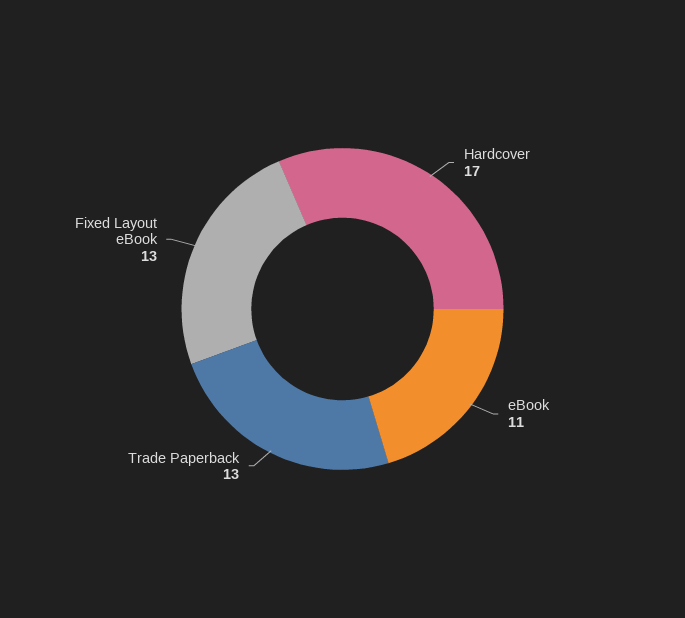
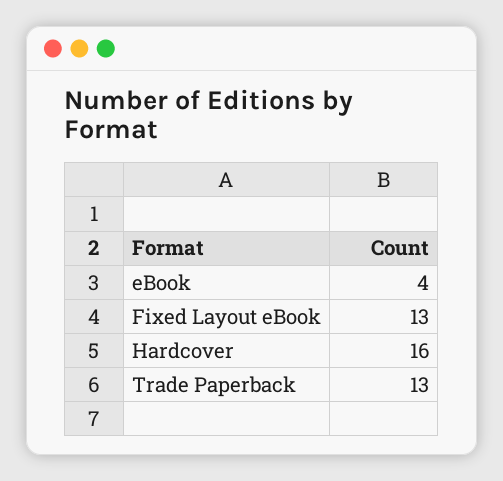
Hardcover: 17 -> 16
eBook: 11 -> 4

